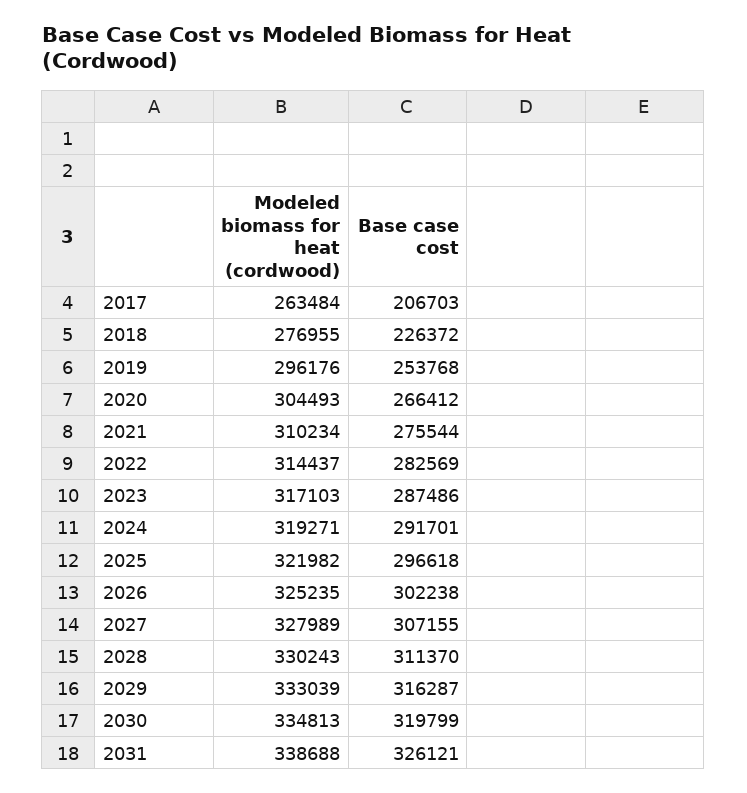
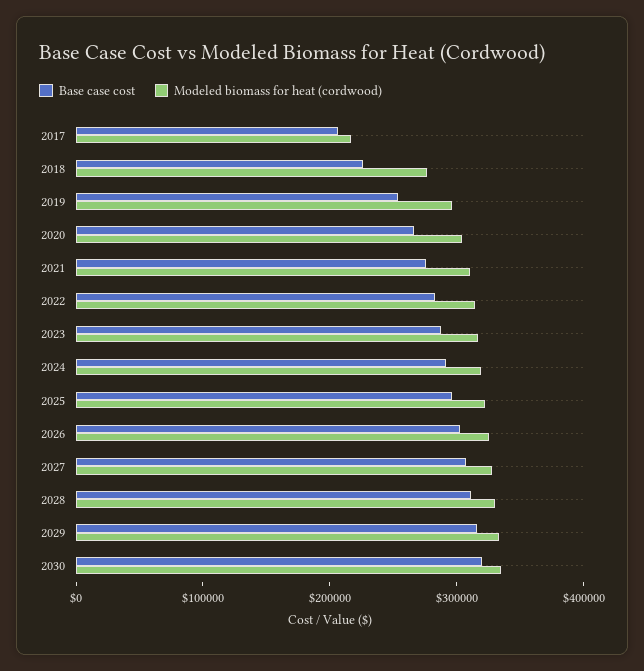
Modeled biomass for heat (cordwood), 2017: 263484 -> 220000
Modeled biomass for heat (cordwood), 2031: 338688 -> none
Base case cost, 2031: 326121 -> none

